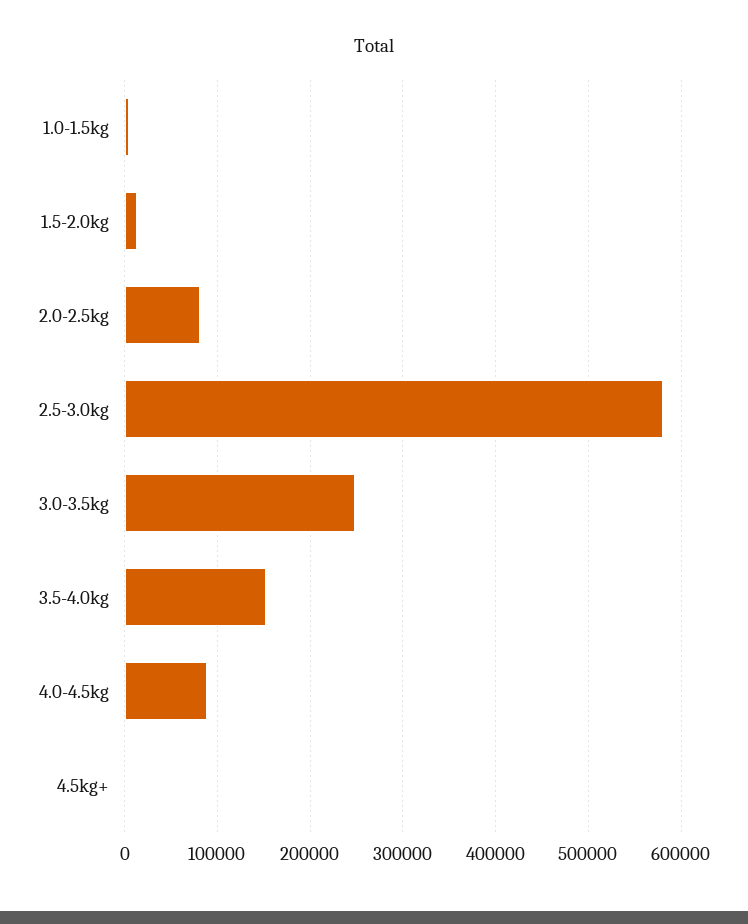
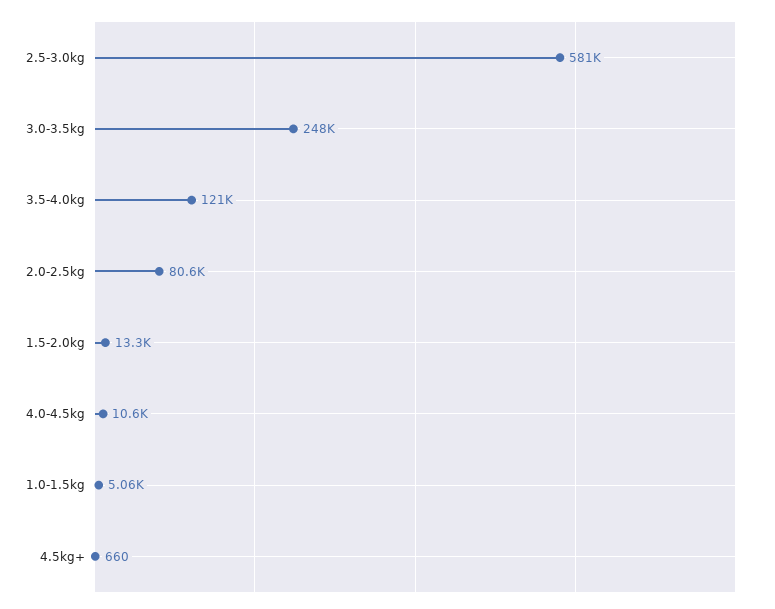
3.5-4.0kg: 150000 -> 121000
4.0-4.5kg: 90000 -> 10600

